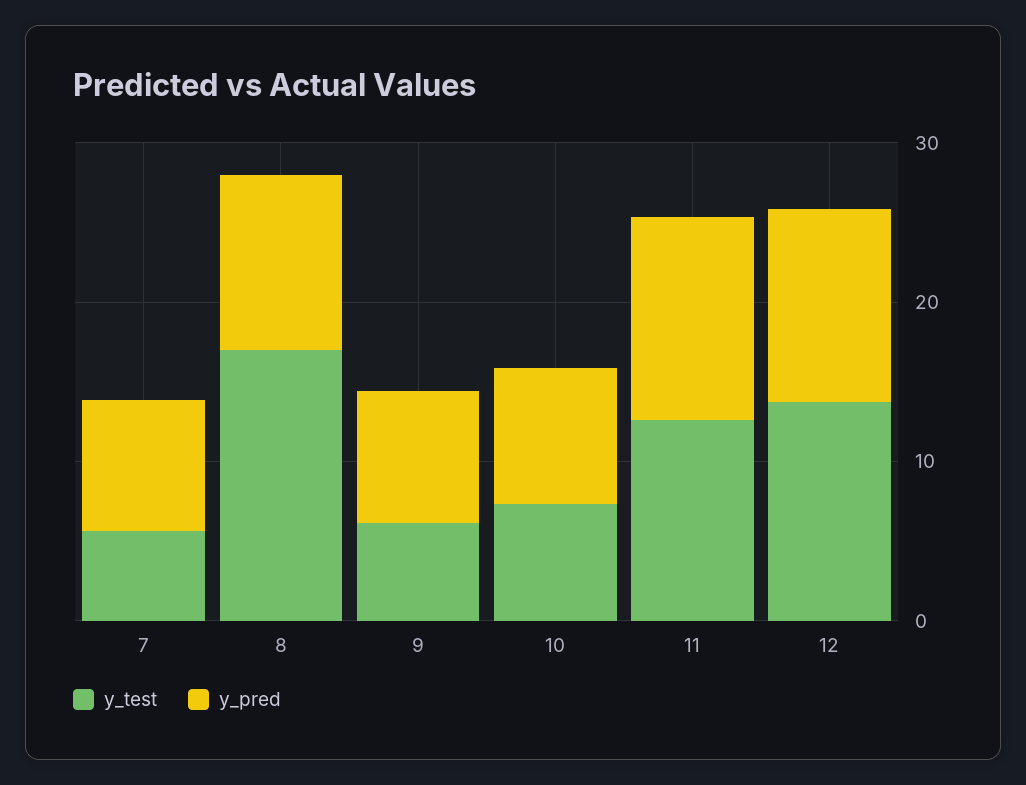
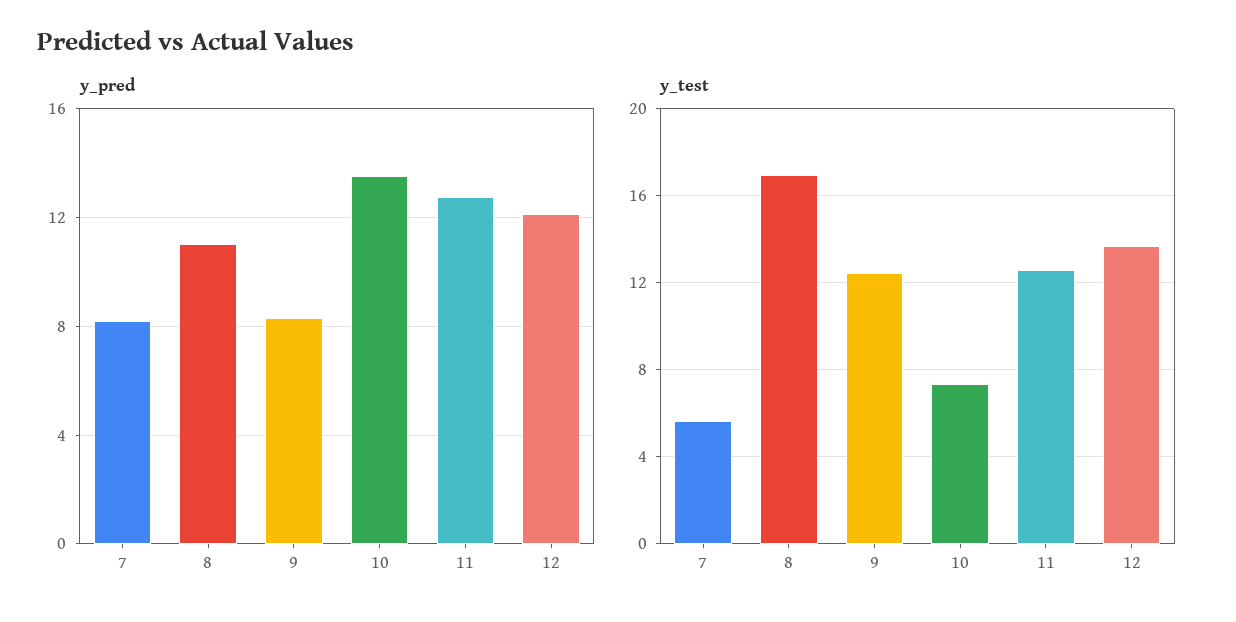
y_test, 9: 6 -> 12.5
y_pred, 10: 8 -> 13.5

